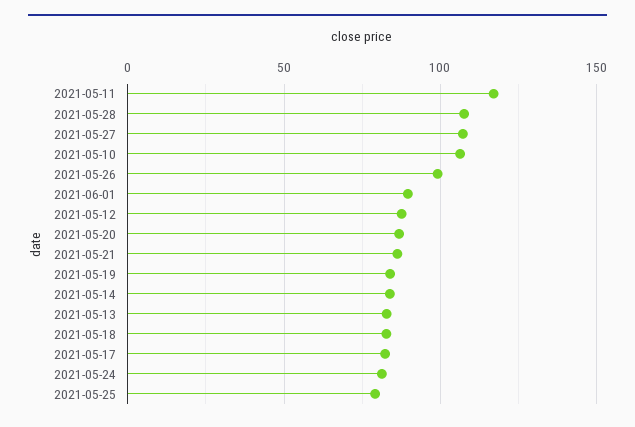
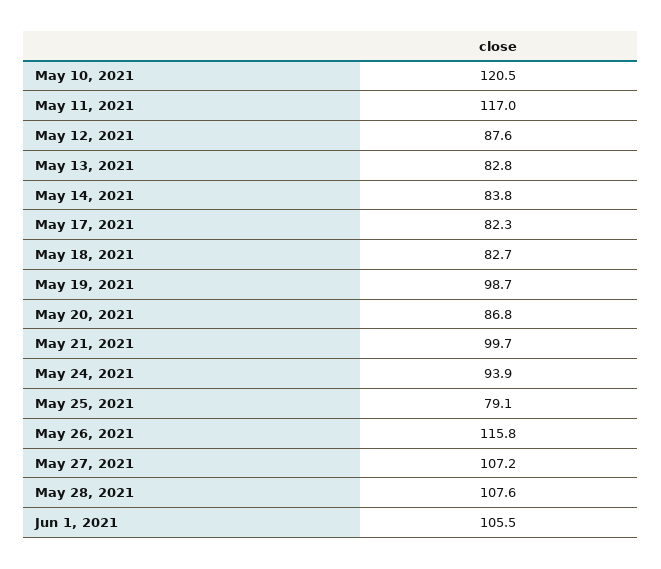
2021-05-10: 105 -> 120.5
2021-05-26: 100 -> 115.8
2021-06-01: 90 -> 105.5
2021-05-21: 85 -> 99.7
2021-05-19: 85 -> 98.7
2021-05-24: 80 -> 93.9

